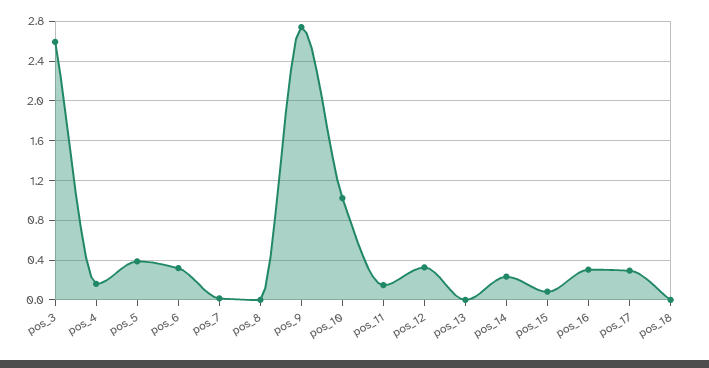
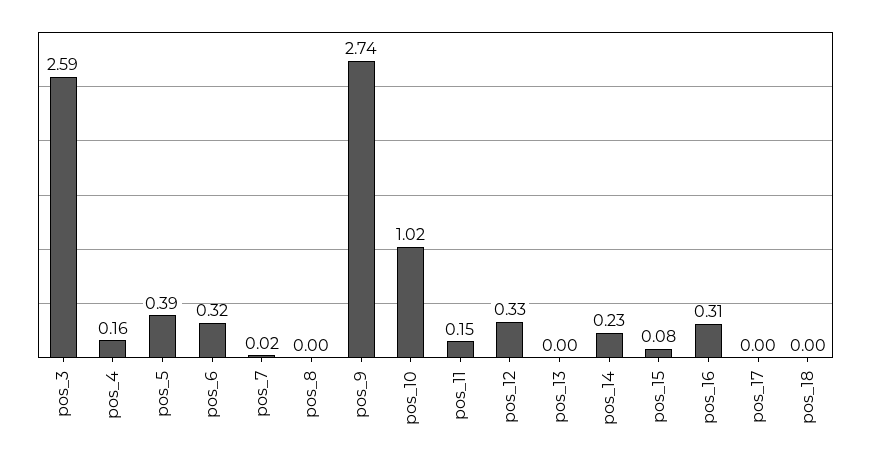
pos_17: 0.3 -> 0

